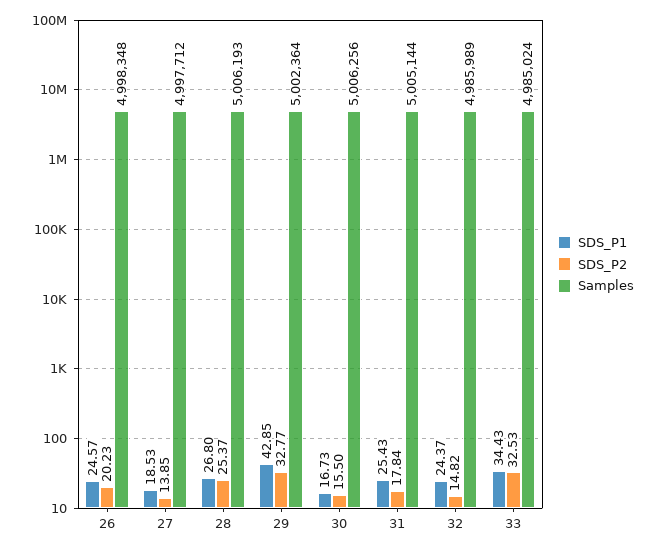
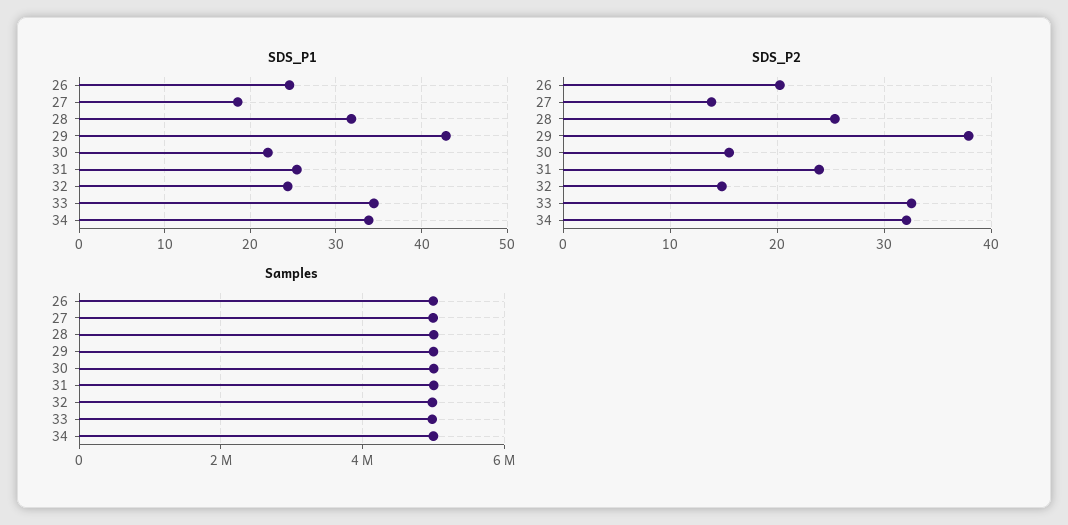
SDS_P1, 28: 26.8 -> 32
SDS_P2, 29: 32.77 -> 38
SDS_P1, 30: 16.73 -> 22
SDS_P2, 31: 17.84 -> 24
SDS_P1, 34: none -> 34
SDS_P2, 34: none -> 32
Samples, 34: none -> 5000000

